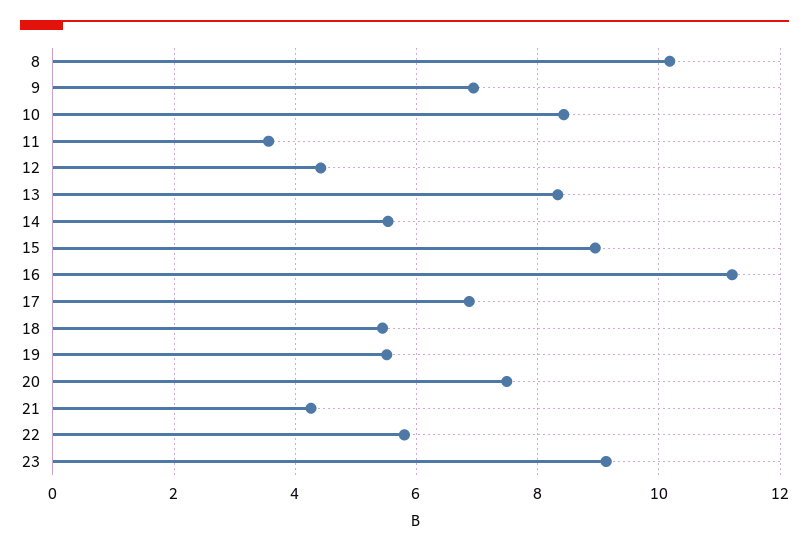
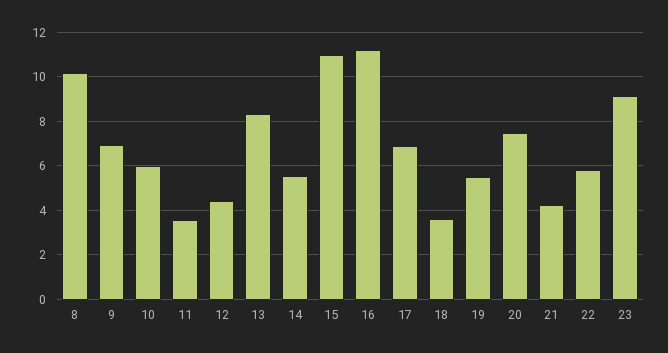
10: 8.4 -> 6
15: 9 -> 11
18: 5.4 -> 3.5

